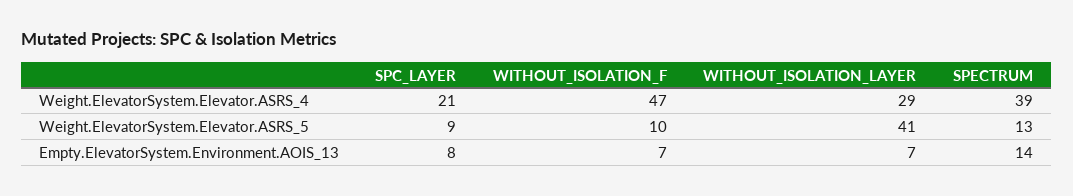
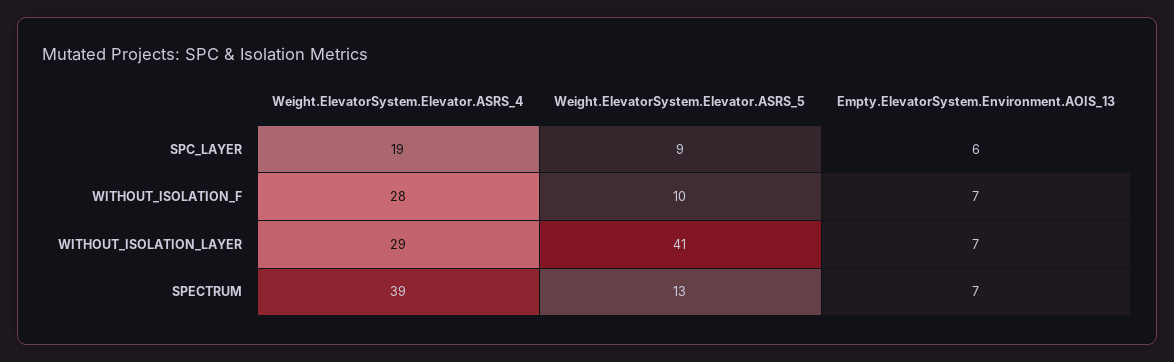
SPC_LAYER, Weight.ElevatorSystem.Elevator.ASRS_4: 21 -> 19
WITHOUT_ISOLATION_F, Weight.ElevatorSystem.Elevator.ASRS_4: 47 -> 28
SPC_LAYER, Empty.ElevatorSystem.Environment.AOIS_13: 8 -> 6
SPECTRUM, Empty.ElevatorSystem.Environment.AOIS_13: 14 -> 7

